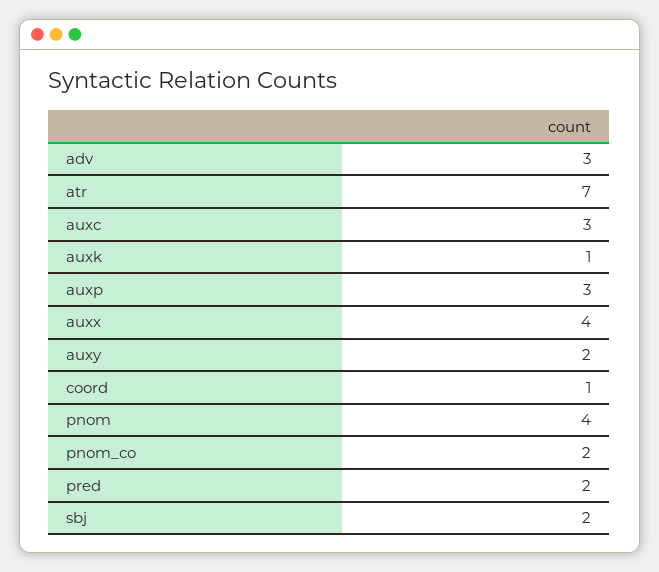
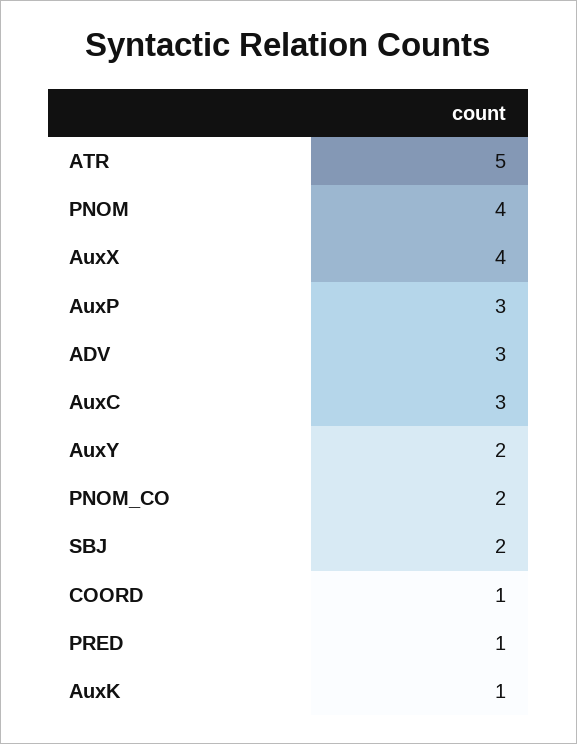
atr: 7 -> 5
pred: 2 -> 1

